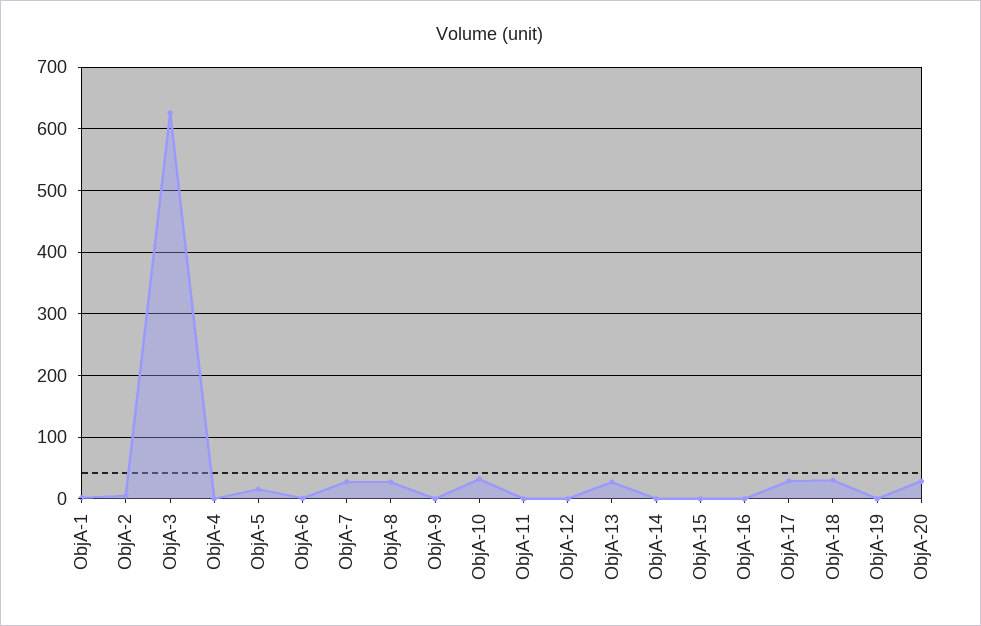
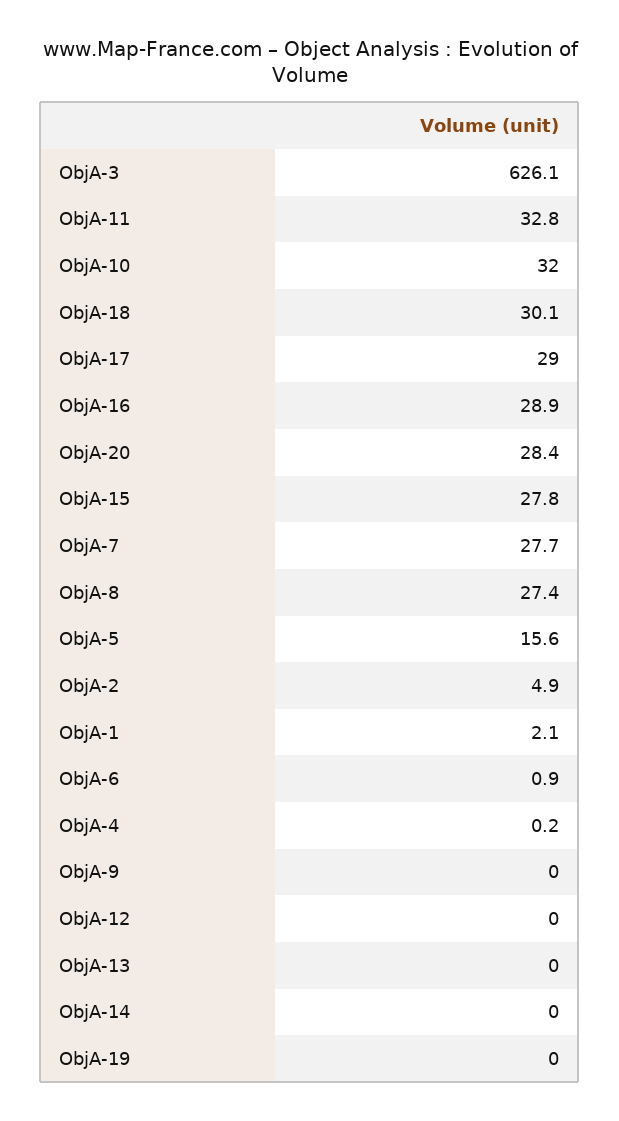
ObjA-11: 0 -> 32.8
ObjA-13: 30 -> 0
ObjA-15: 0 -> 27.8
ObjA-16: 0 -> 28.9

